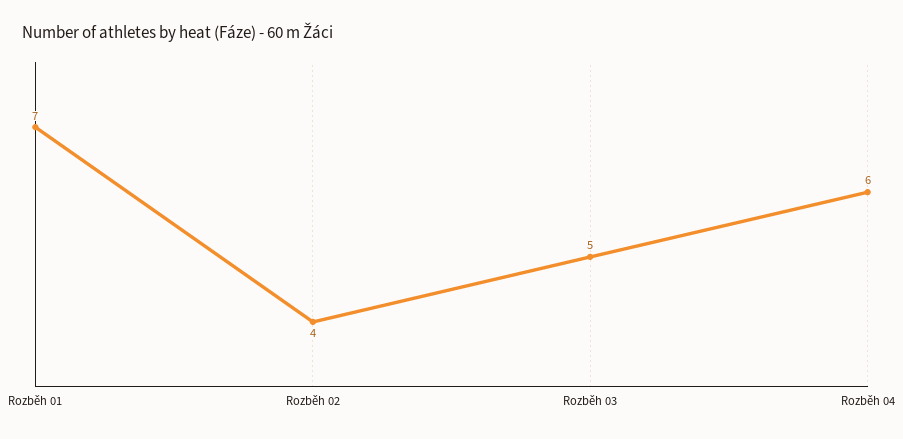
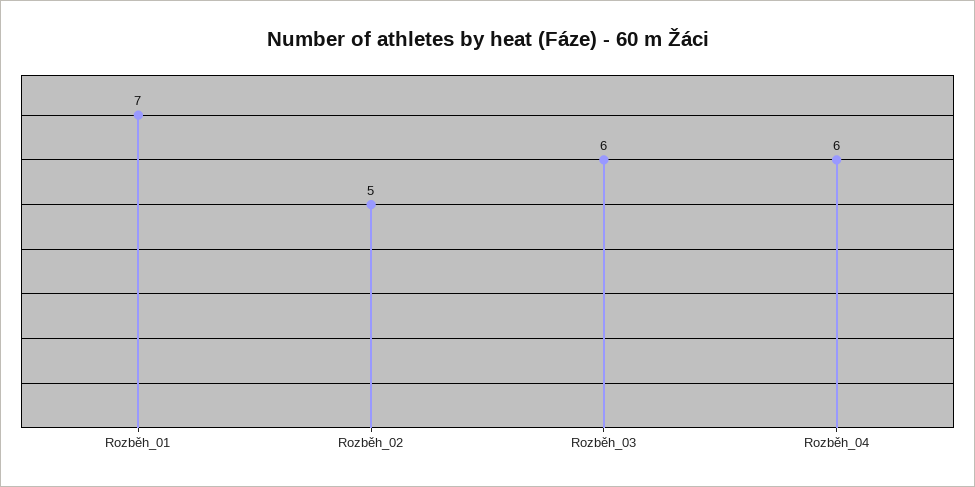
Rozběh 02: 4 -> 5
Rozběh 03: 5 -> 6

